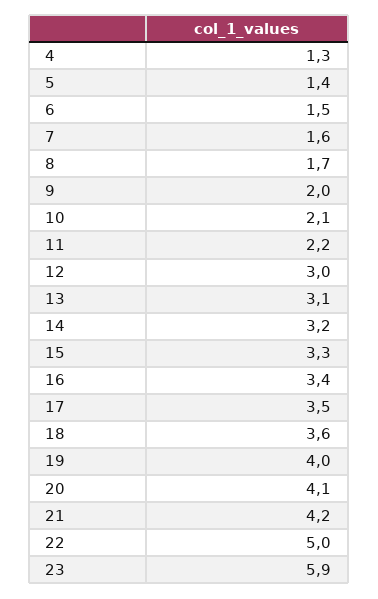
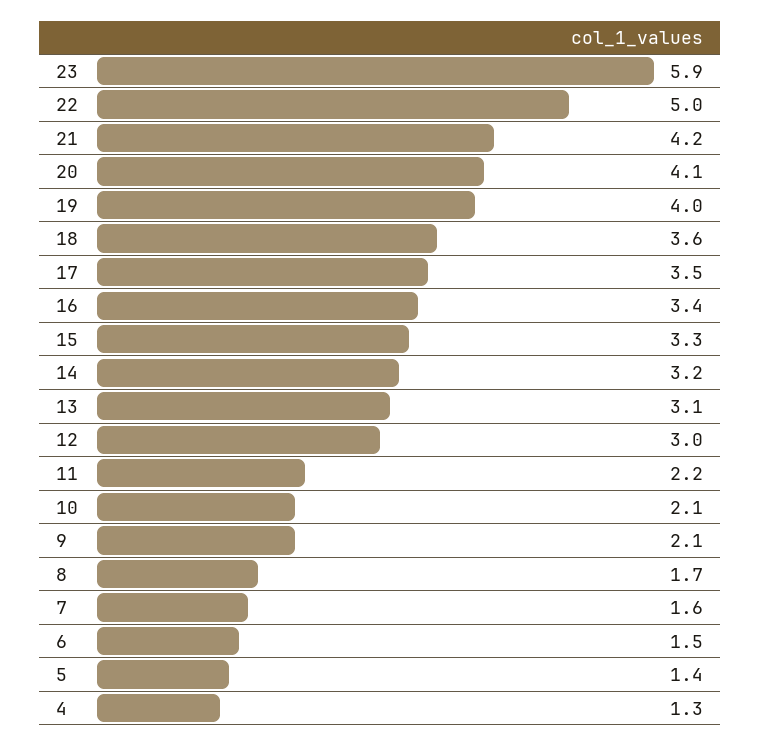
9: 2 -> 2.1

